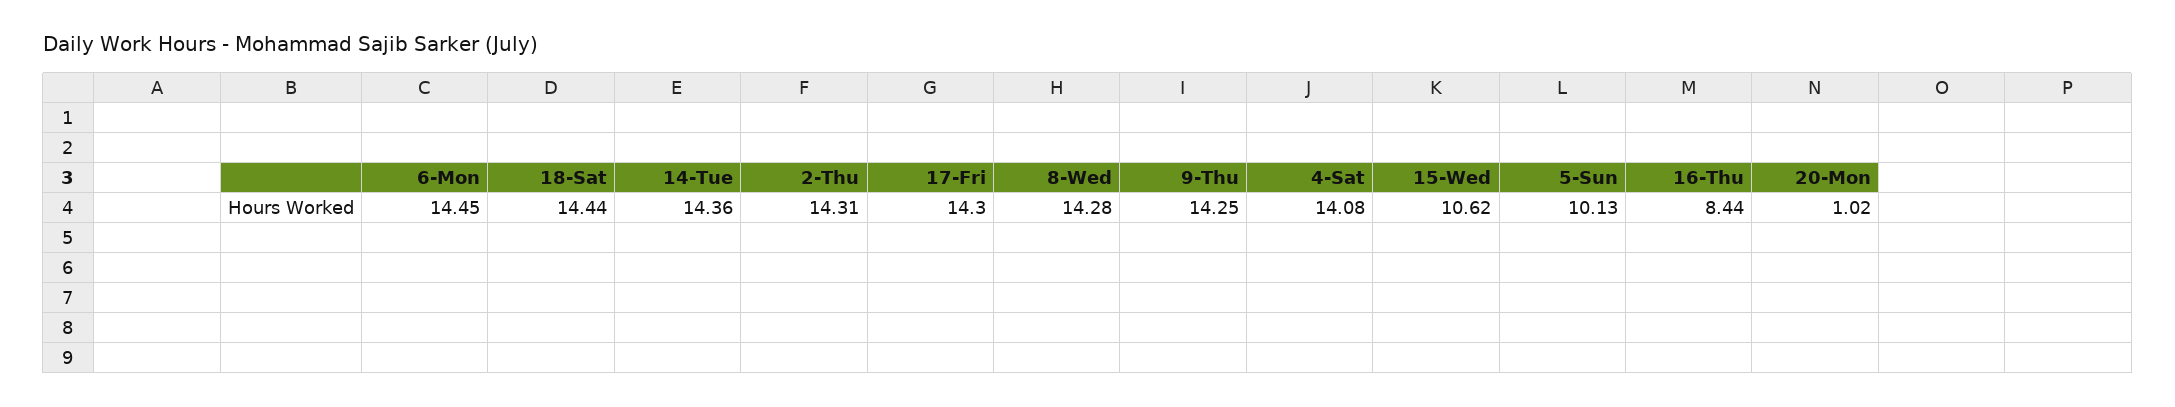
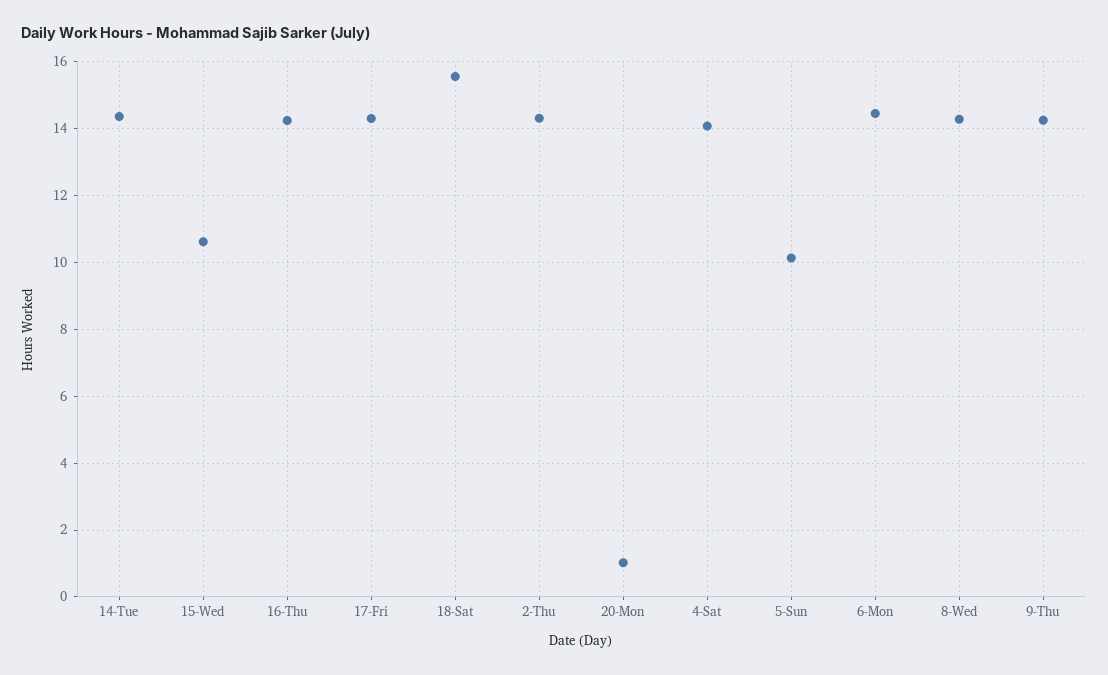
18-Sat: 14.44 -> 15.6
16-Thu: 8.44 -> 14.2

